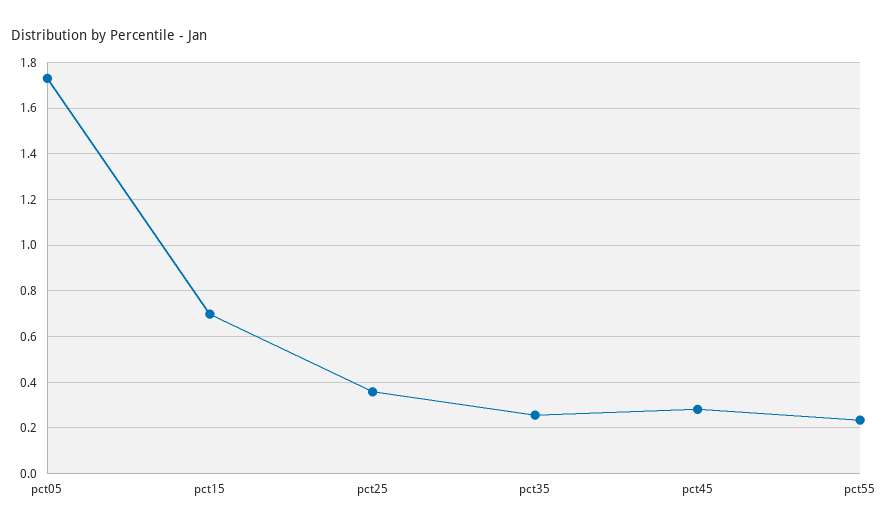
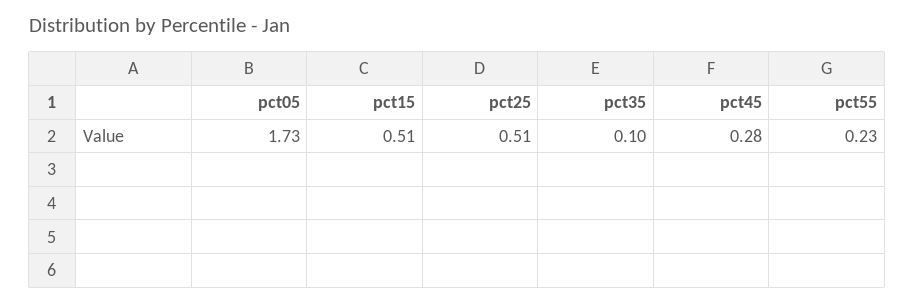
pct15: 0.7 -> 0.51
pct25: 0.35 -> 0.51
pct35: 0.25 -> 0.1

